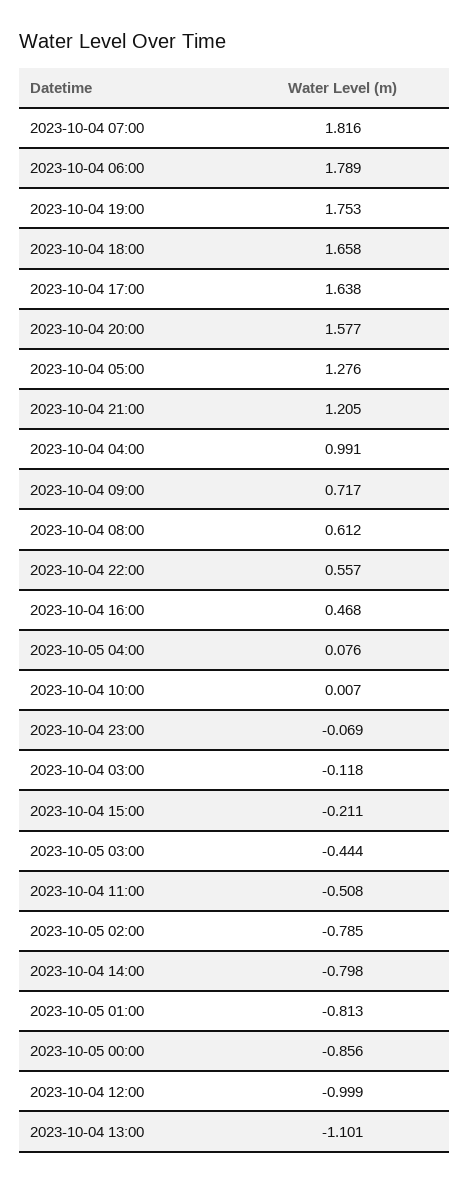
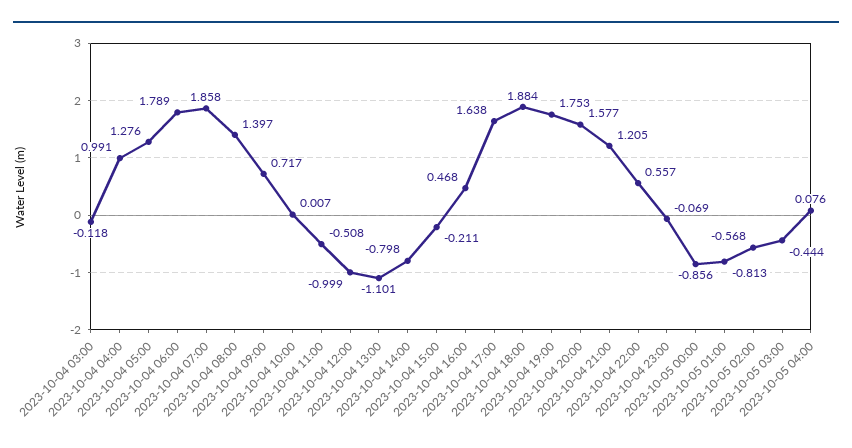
2023-10-04 07:00: 1.816 -> 1.858
2023-10-04 18:00: 1.658 -> 1.884
2023-10-04 08:00: 0.612 -> 1.397
2023-10-05 02:00: -0.785 -> -0.568

